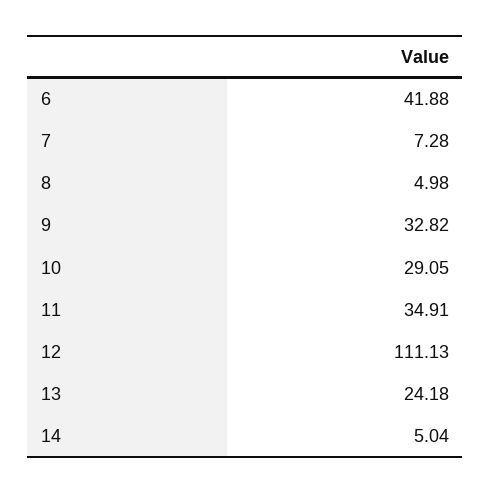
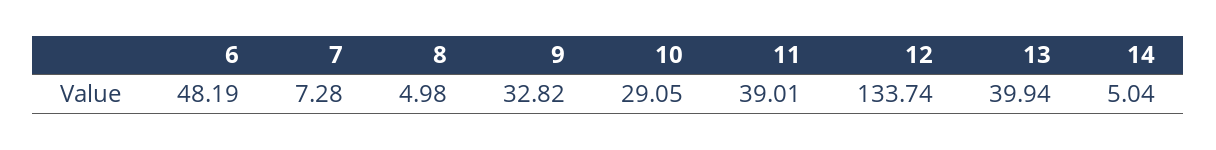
6: 41.88 -> 48.19
11: 34.91 -> 39.01
12: 111.13 -> 133.74
13: 24.18 -> 39.94

